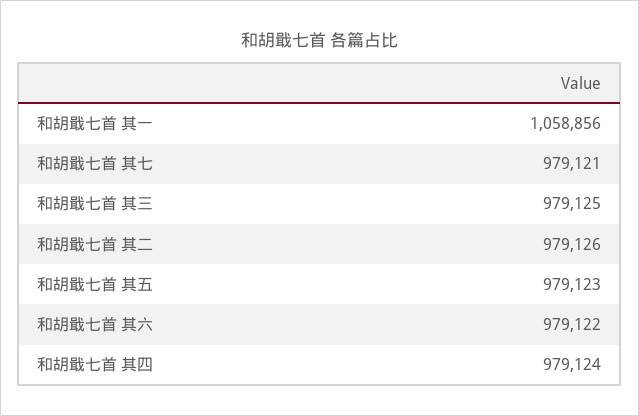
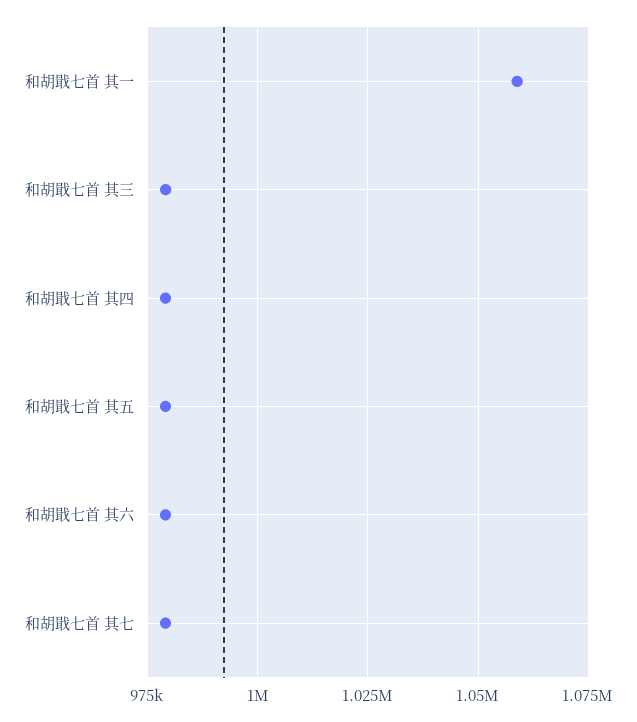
和胡戢七首 其二: 979126 -> none

